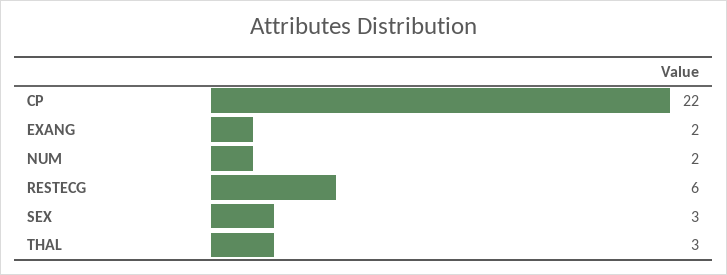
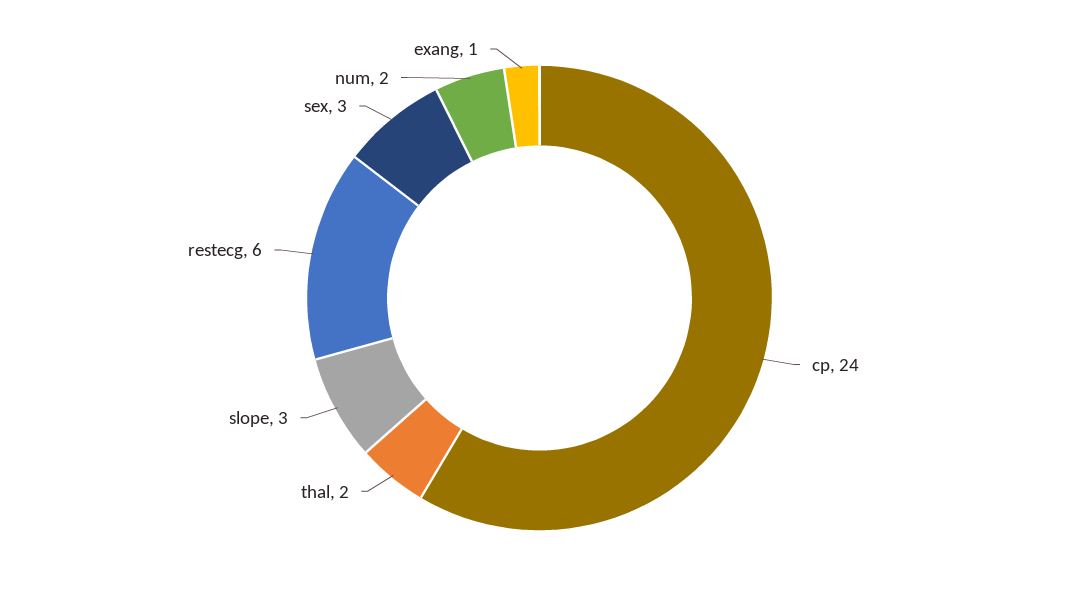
CP: 22 -> 24
EXANG: 2 -> 1
THAL: 3 -> 2
slope: none -> 3

